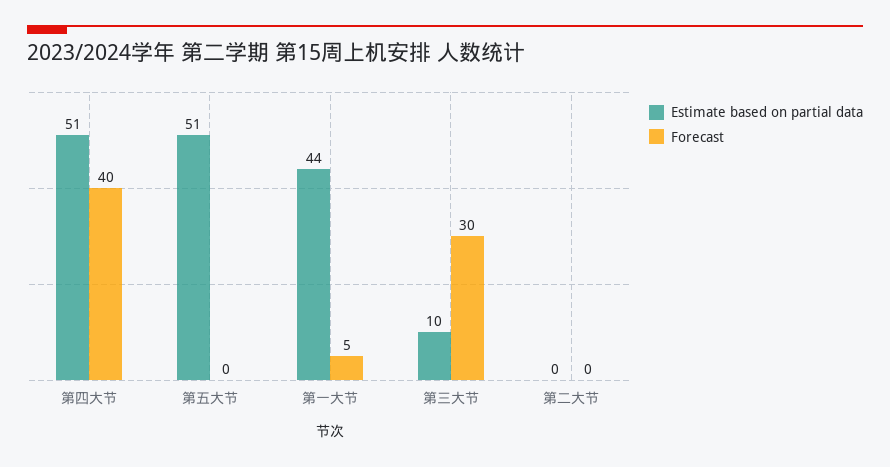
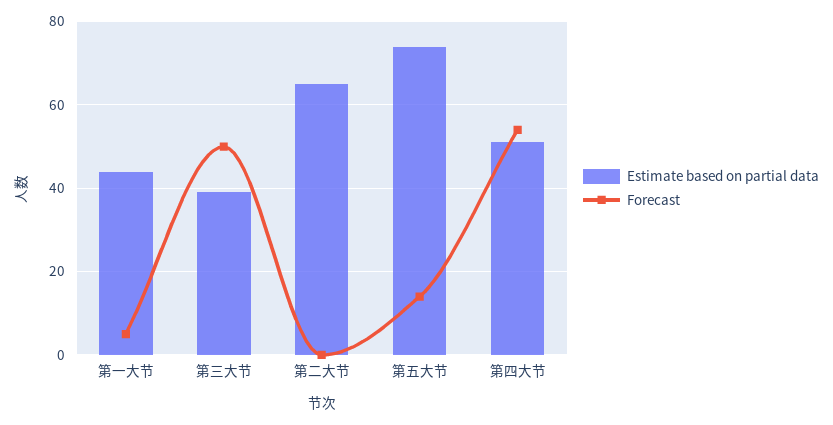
Forecast, 第四大节: 40 -> 55
Estimate based on partial data, 第五大节: 51 -> 75
Forecast, 第五大节: 0 -> 15
Estimate based on partial data, 第三大节: 10 -> 40
Forecast, 第三大节: 30 -> 50
Estimate based on partial data, 第二大节: 0 -> 65

